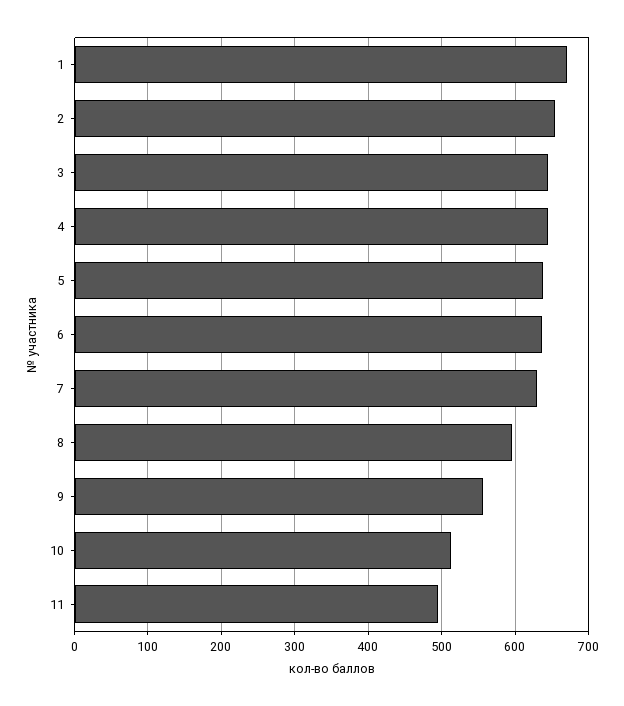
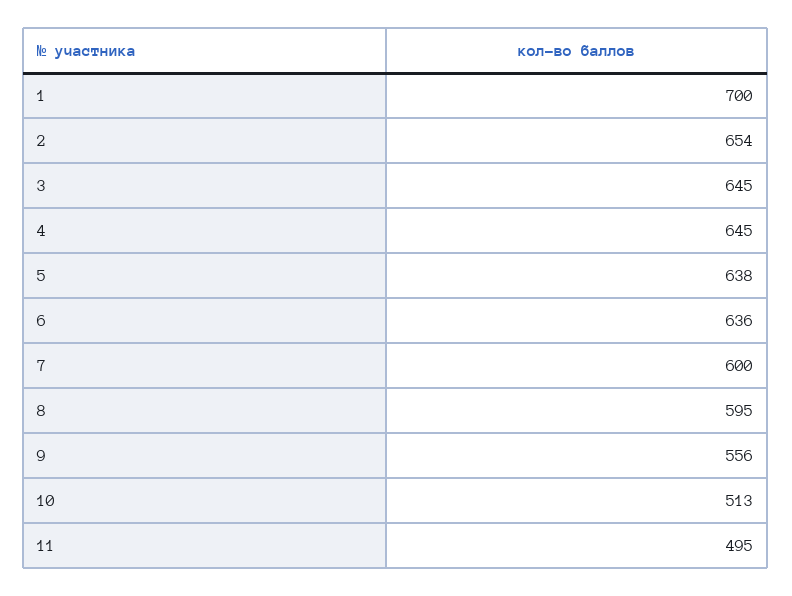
1: 670 -> 700
7: 630 -> 600

